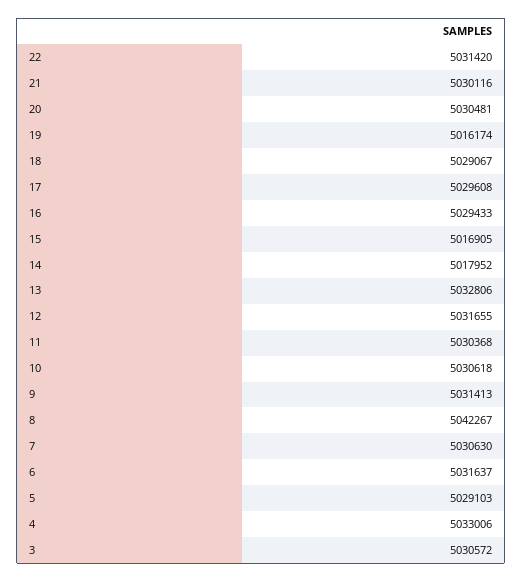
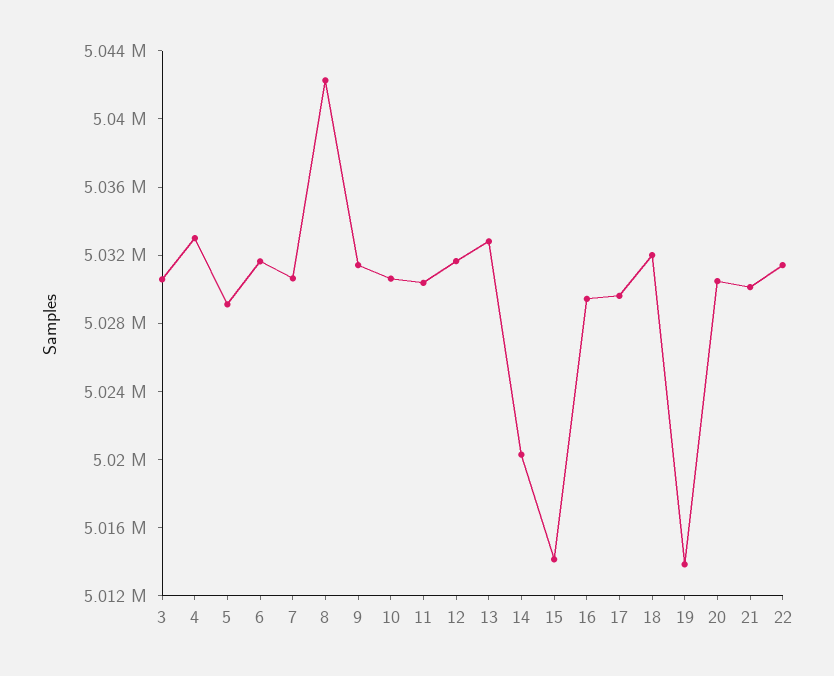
19: 5016174 -> 5014000
18: 5029067 -> 5032000
15: 5016905 -> 5014000
14: 5017952 -> 5020000

